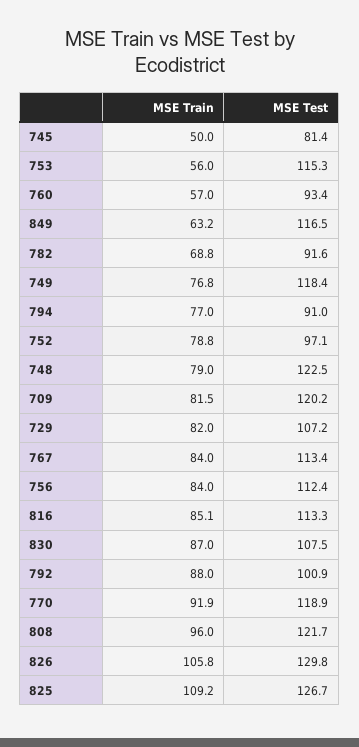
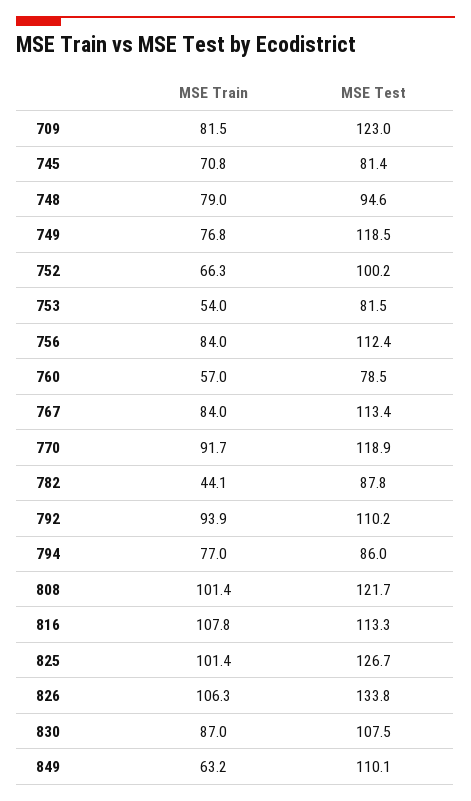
MSE Train, 745: 50 -> 70.8
MSE Train, 753: 56 -> 54
MSE Test, 753: 115.3 -> 81.5
MSE Test, 760: 93.4 -> 78.5
MSE Test, 849: 116.5 -> 110.1
MSE Train, 782: 68.8 -> 44.1
MSE Test, 782: 91.6 -> 87.8
MSE Test, 749: 118.4 -> 118.5
MSE Test, 794: 91 -> 86
MSE Train, 752: 78.8 -> 66.3
MSE Test, 752: 97.1 -> 100.2
MSE Test, 748: 122.5 -> 94.6
MSE Test, 709: 120.2 -> 123
MSE Train, 729: 82 -> none
MSE Test, 729: 107.2 -> none
MSE Train, 816: 85.1 -> 107.8
MSE Train, 792: 88 -> 93.9
MSE Test, 792: 100.9 -> 110.2
MSE Train, 770: 91.9 -> 91.7
MSE Train, 808: 96 -> 101.4
MSE Train, 826: 105.8 -> 106.3
MSE Test, 826: 129.8 -> 133.8
MSE Train, 825: 109.2 -> 101.4

